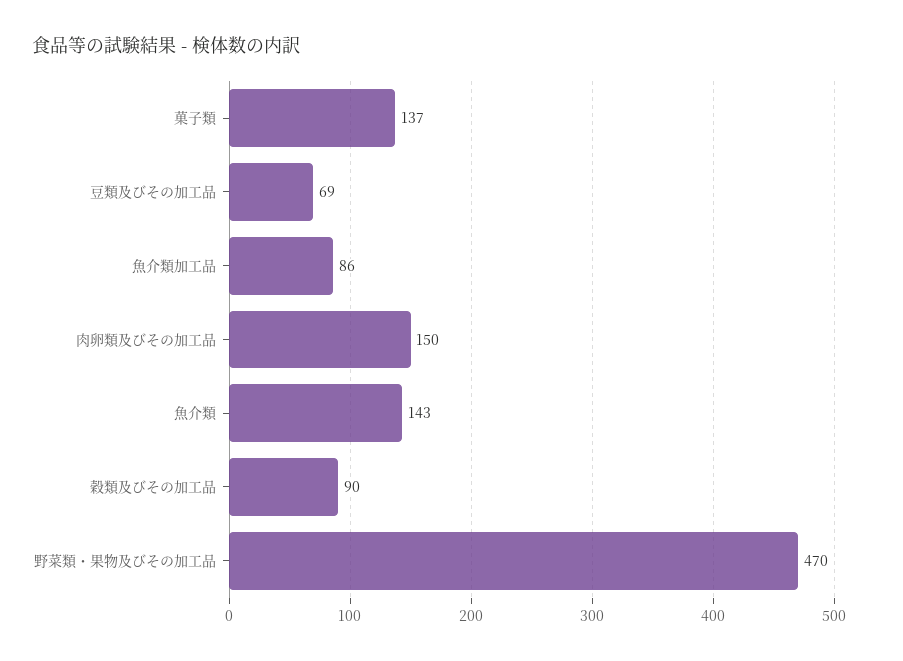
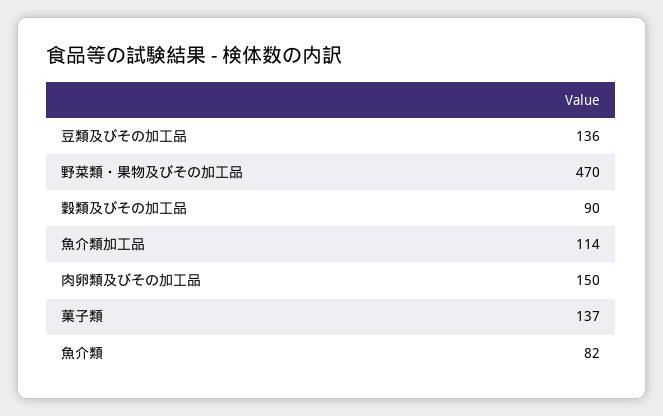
豆類及びその加工品: 69 -> 136
魚介類加工品: 86 -> 114
魚介類: 143 -> 82

